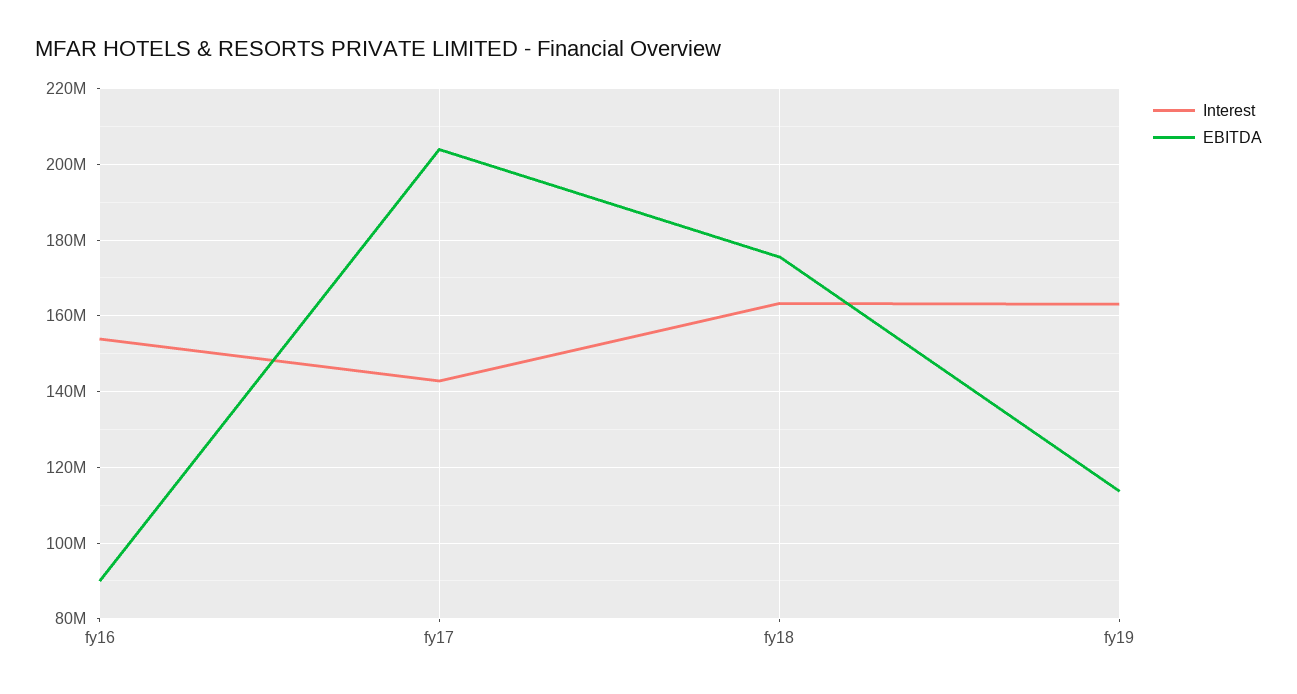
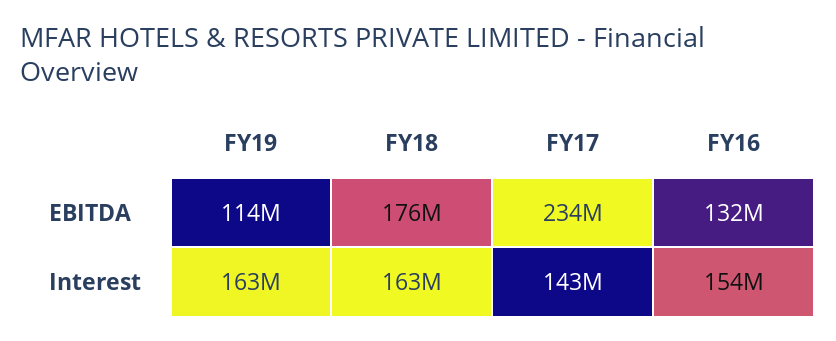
EBITDA, fy16: 90000000 -> 132000000
EBITDA, fy17: 204000000 -> 234000000

